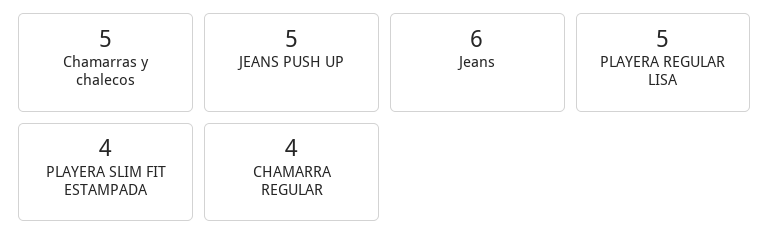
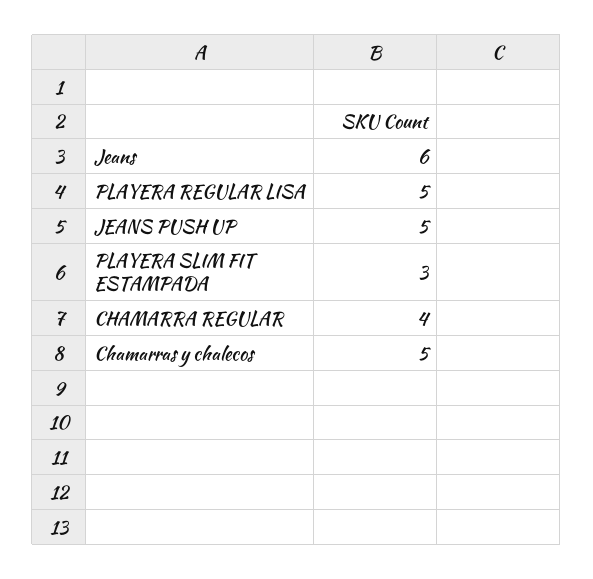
PLAYERA SLIM FIT ESTAMPADA: 4 -> 3

